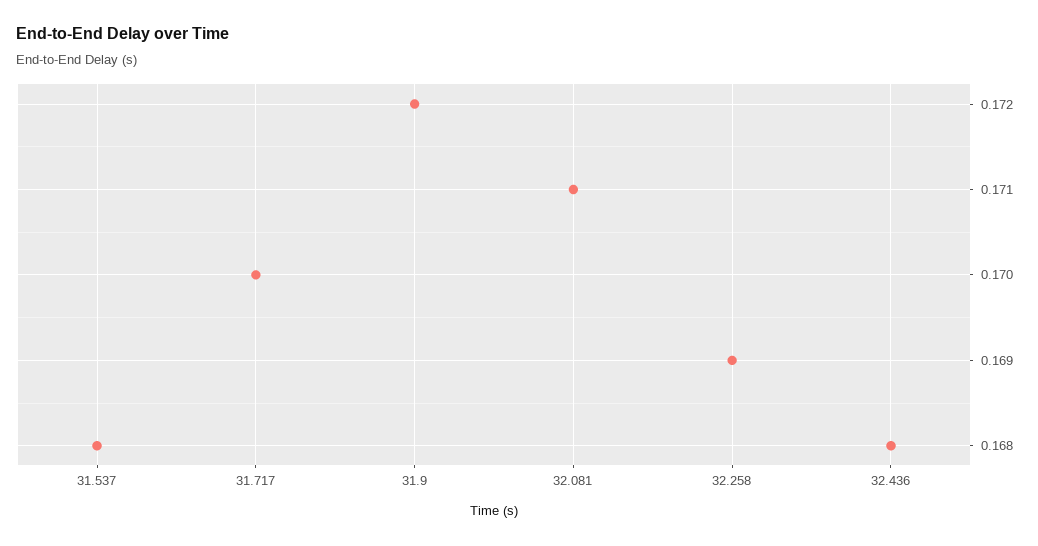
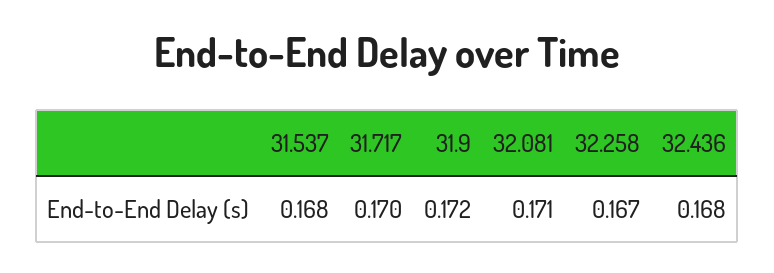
32.258: 0.169 -> 0.167

